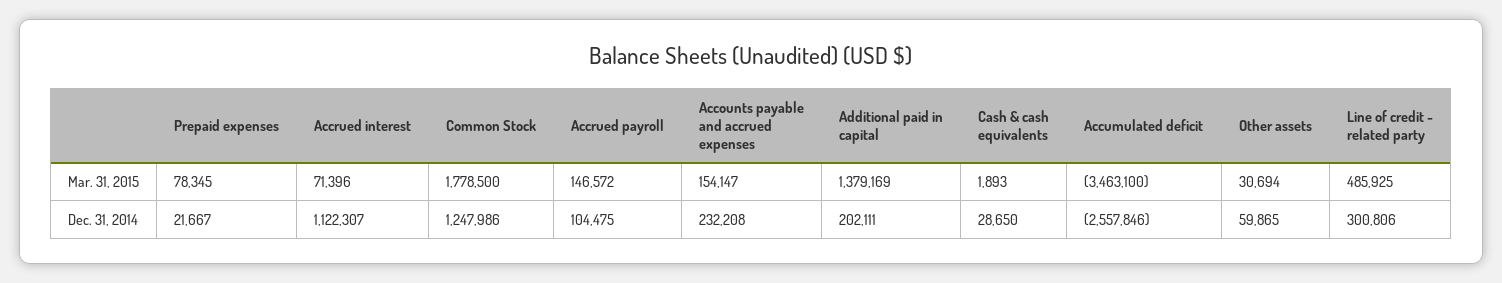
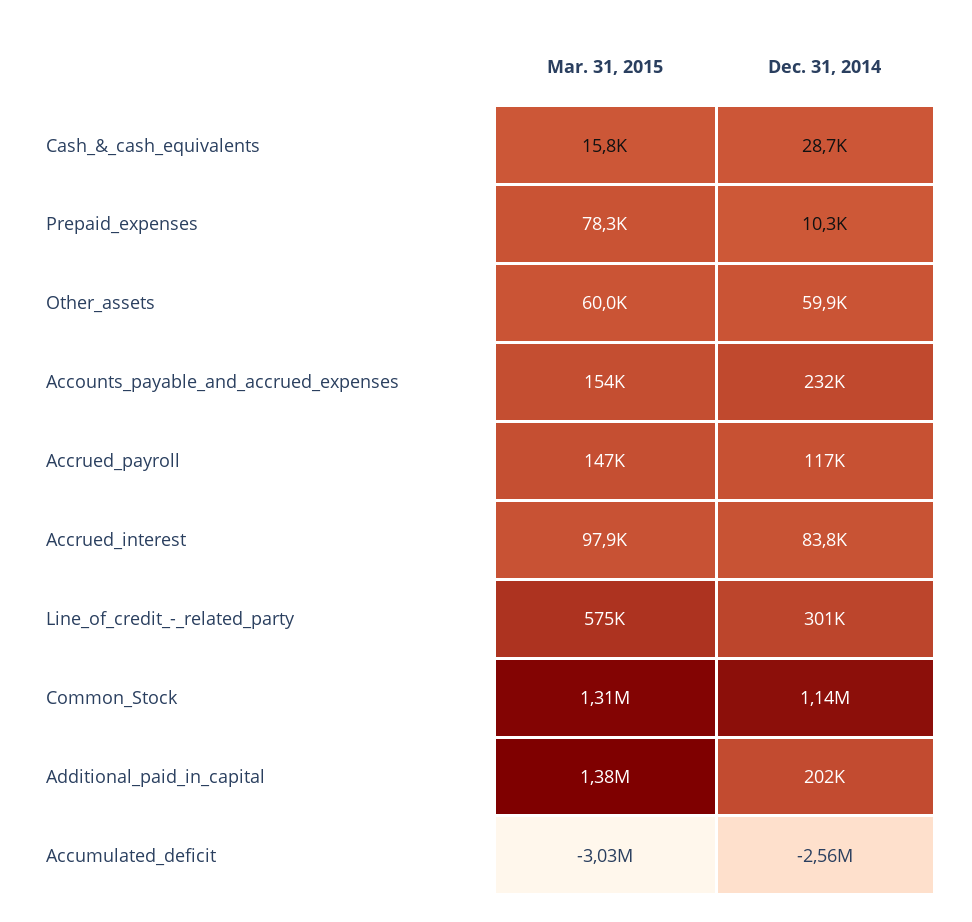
Accrued interest, Mar. 31, 2015: 71396 -> 97900
Common Stock, Mar. 31, 2015: 1778500 -> 1310000
Cash & cash equivalents, Mar. 31, 2015: 1893 -> 15800
Accumulated deficit, Mar. 31, 2015: -3463100 -> -3030000
Other assets, Mar. 31, 2015: 30694 -> 60000
Line of credit - related party, Mar. 31, 2015: 485925 -> 575000
Prepaid expenses, Dec. 31, 2014: 21667 -> 10300
Accrued interest, Dec. 31, 2014: 1122307 -> 83800
Common Stock, Dec. 31, 2014: 1247986 -> 1140000
Accrued payroll, Dec. 31, 2014: 104475 -> 117000

